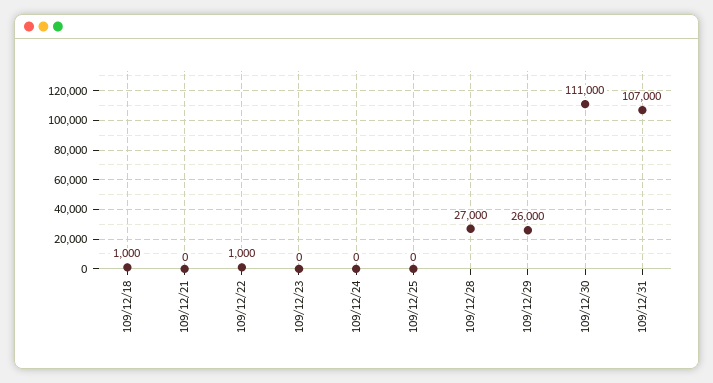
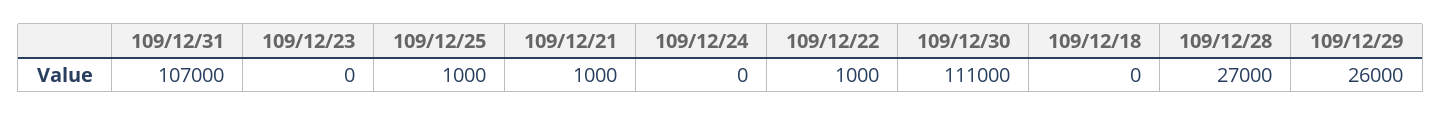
109/12/18: 1000 -> 0
109/12/21: 0 -> 1000
109/12/25: 0 -> 1000

